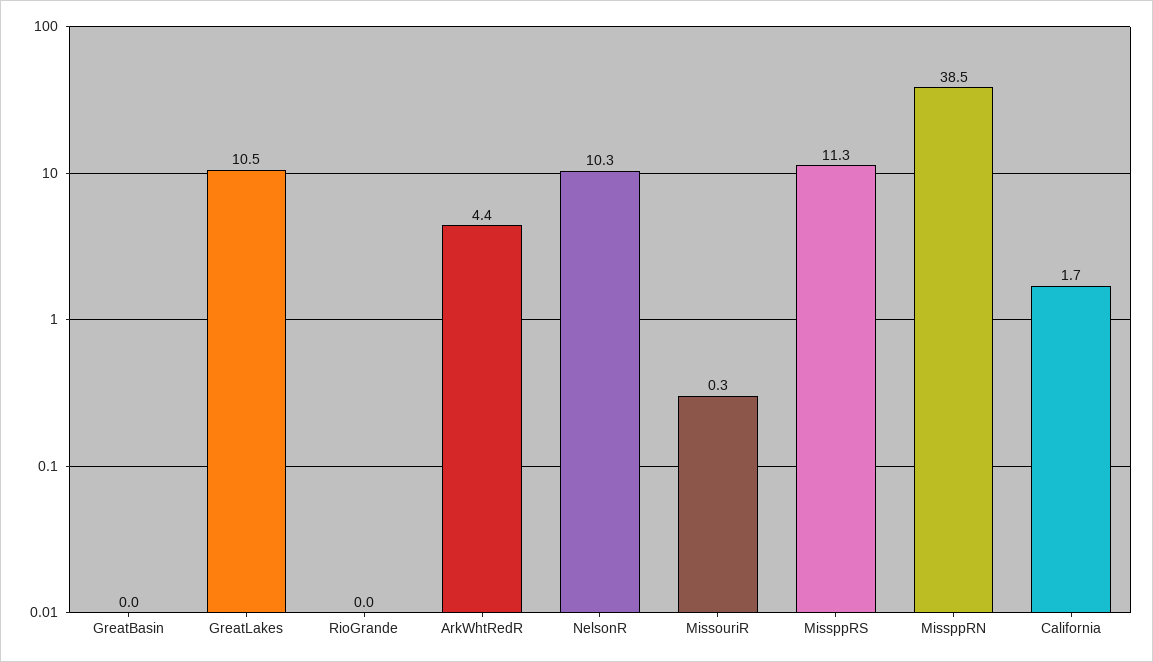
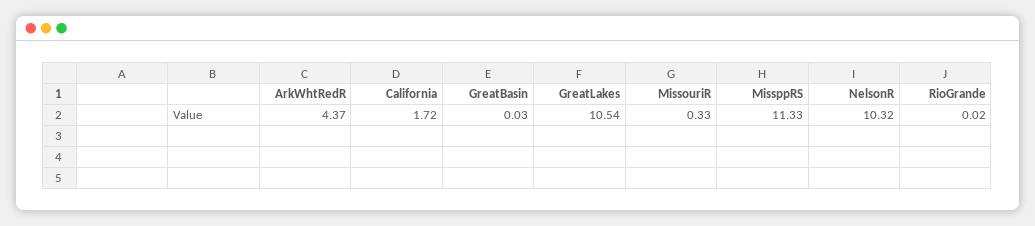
MissppRN: 38.5 -> none

